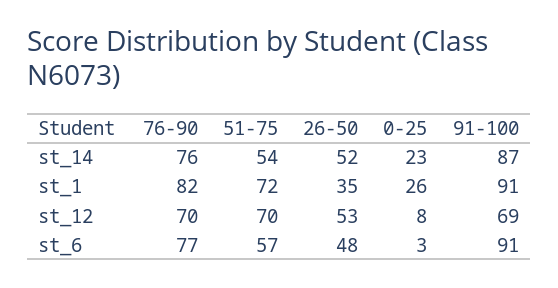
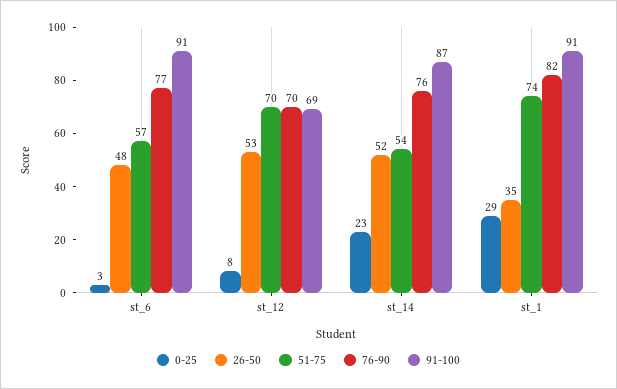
51-75, st_1: 72 -> 74
0-25, st_1: 26 -> 29

